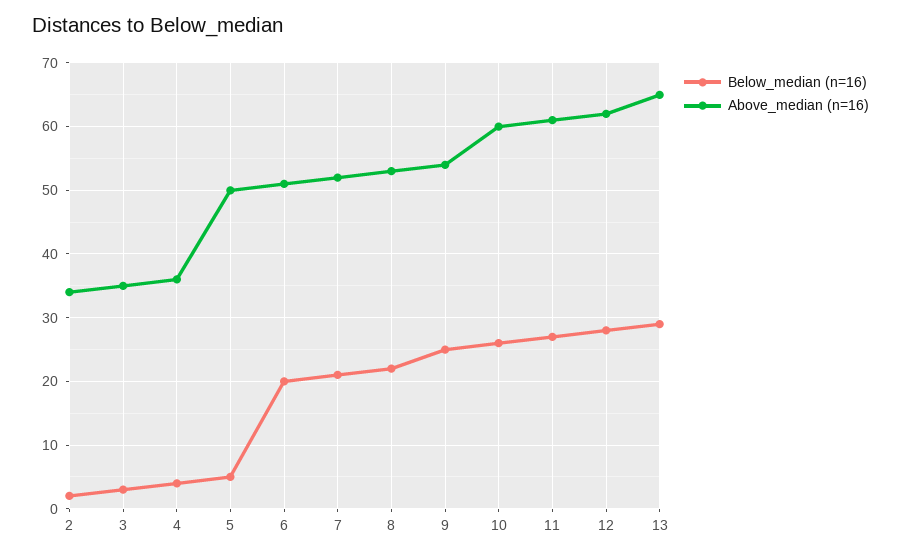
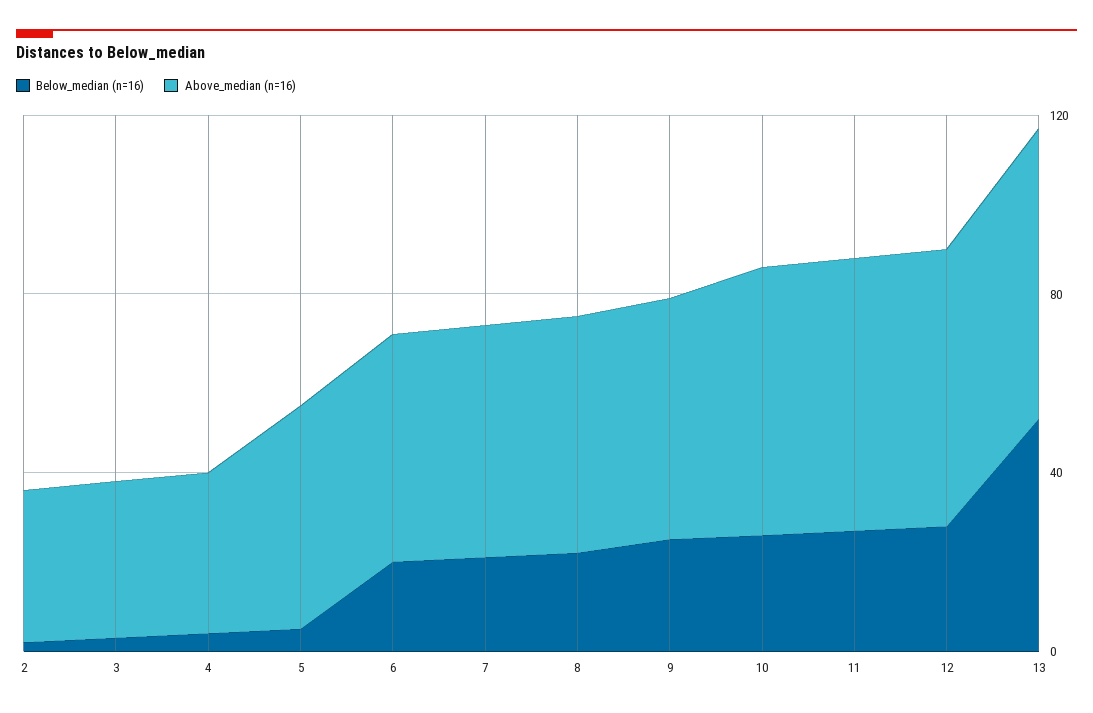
Below_median (n=16), 13: 29 -> 50

